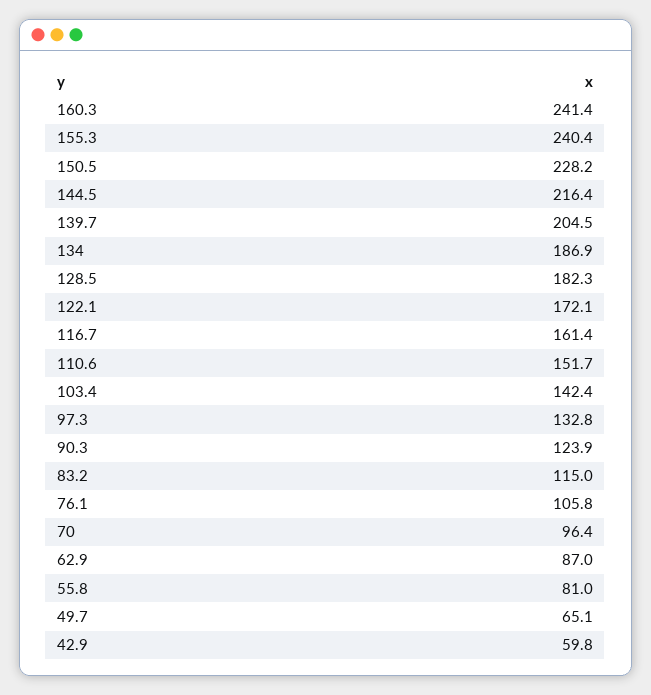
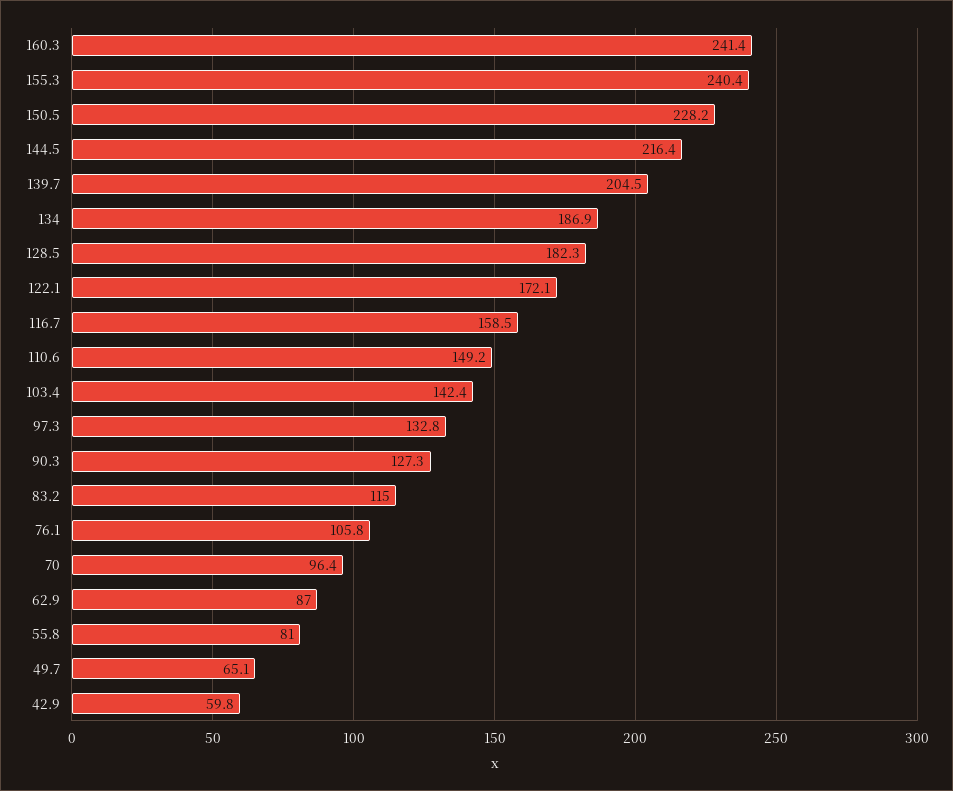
116.7: 161.4 -> 158.5
110.6: 151.7 -> 149.2
90.3: 123.9 -> 127.3

